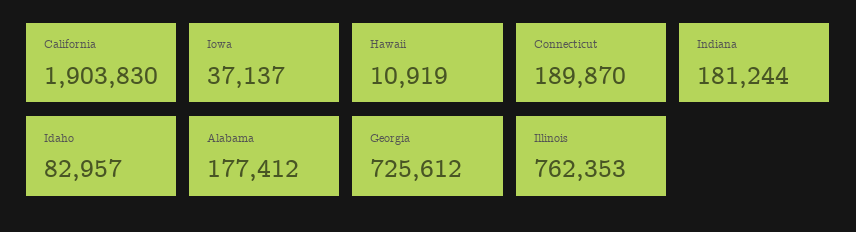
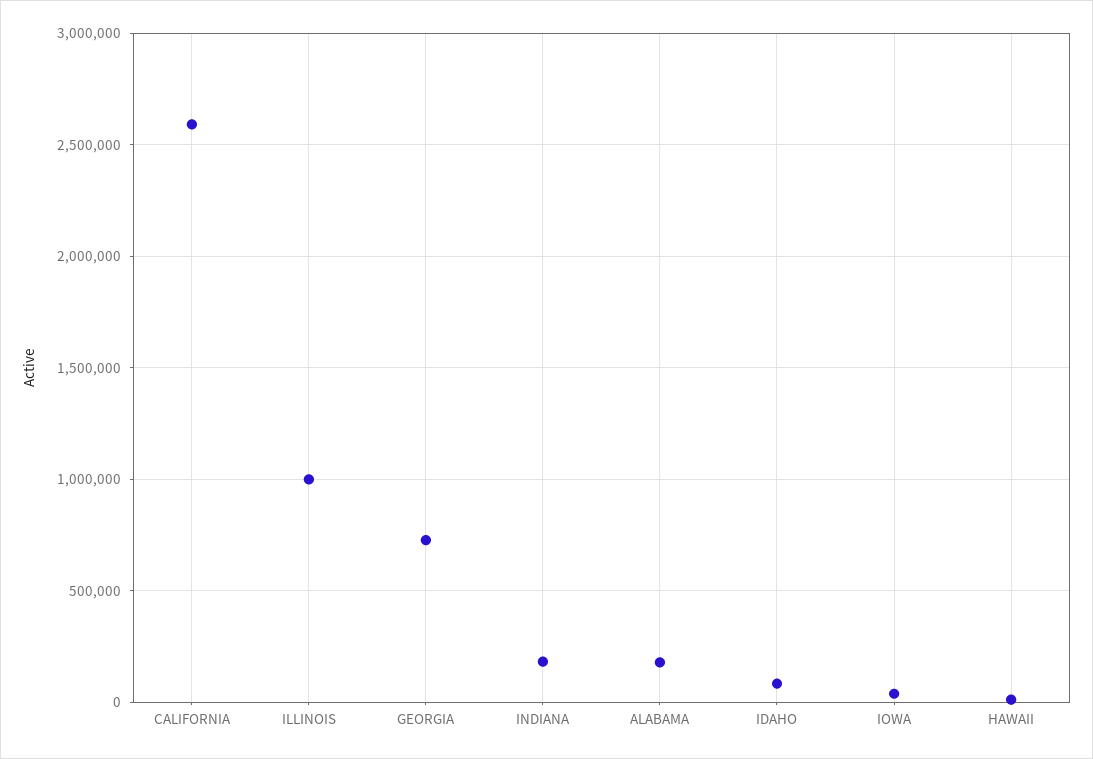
California: 1903830 -> 2600000
Connecticut: 189870 -> none
Illinois: 762353 -> 1000000

